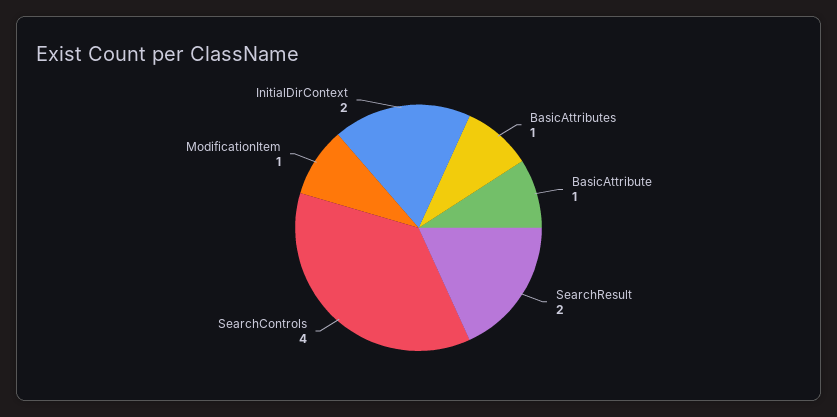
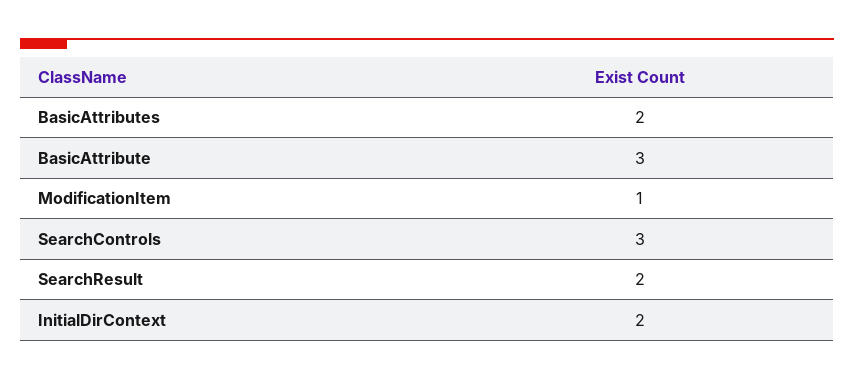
BasicAttributes: 1 -> 2
BasicAttribute: 1 -> 3
SearchControls: 4 -> 3

